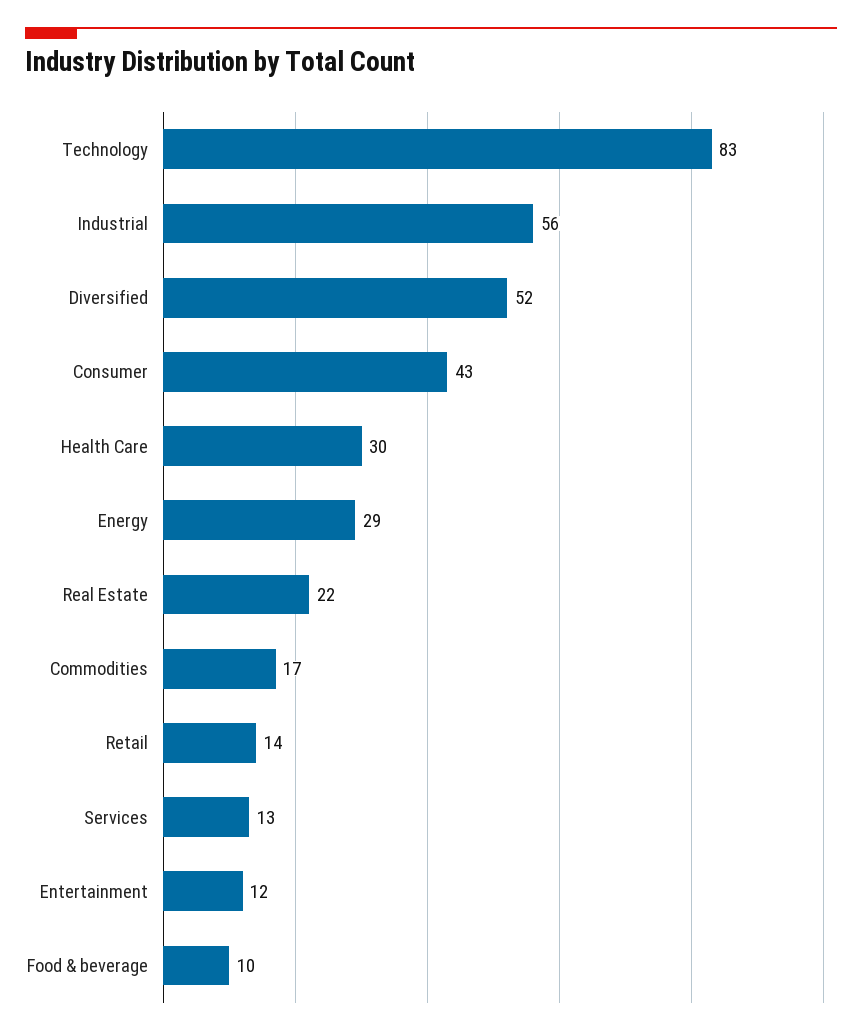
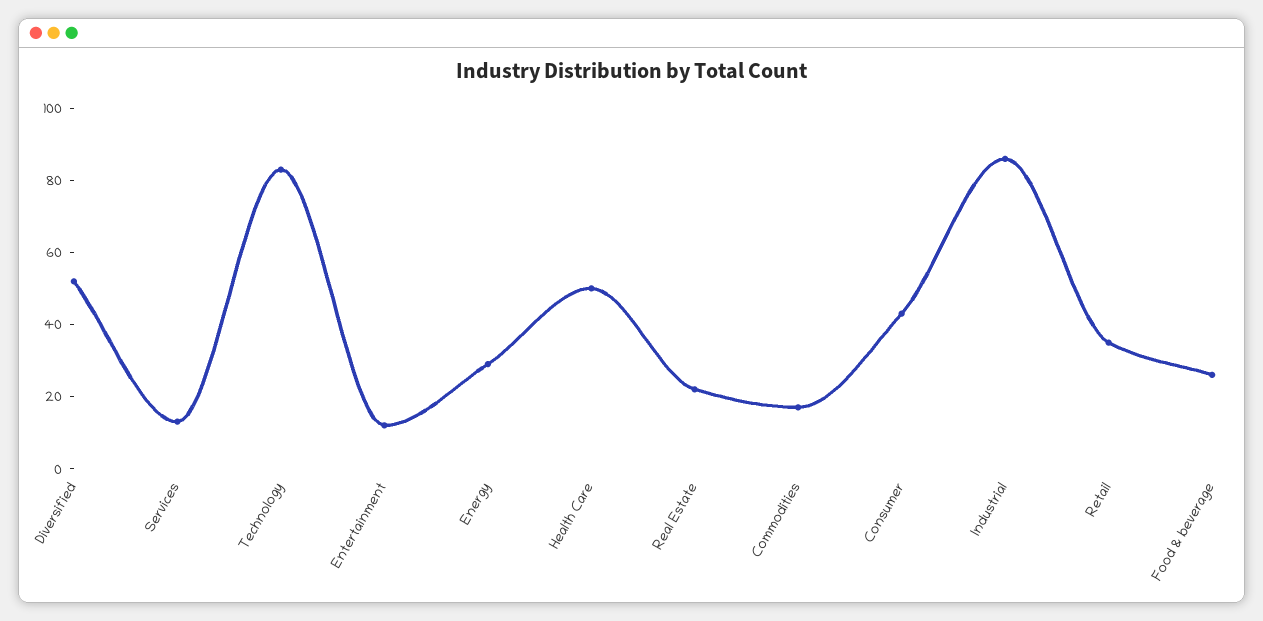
Industrial: 56 -> 85
Health Care: 30 -> 50
Retail: 14 -> 35
Food & beverage: 10 -> 25

